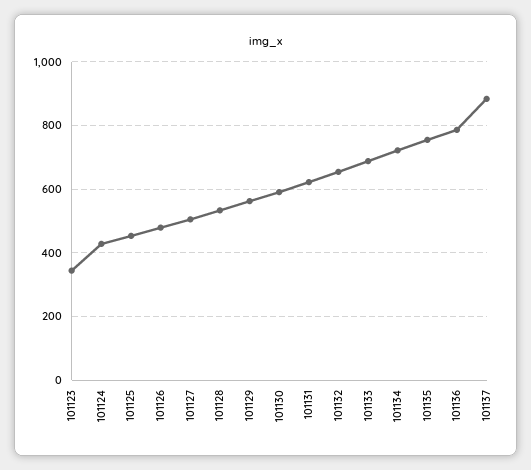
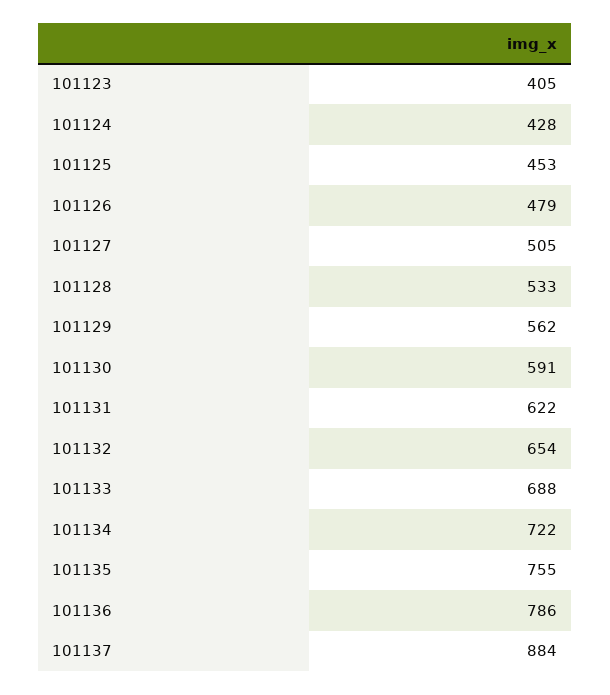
101123: 340 -> 405

